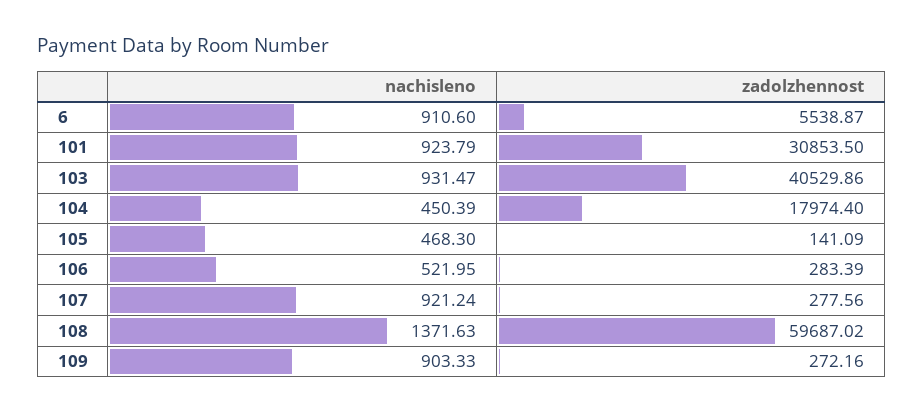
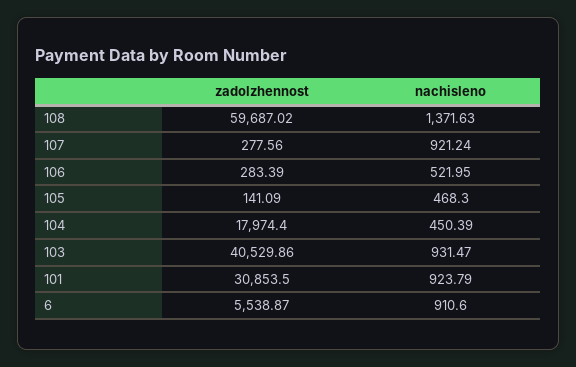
nachisleno, 109: 903.33 -> none
zadolzhennost, 109: 272.16 -> none

